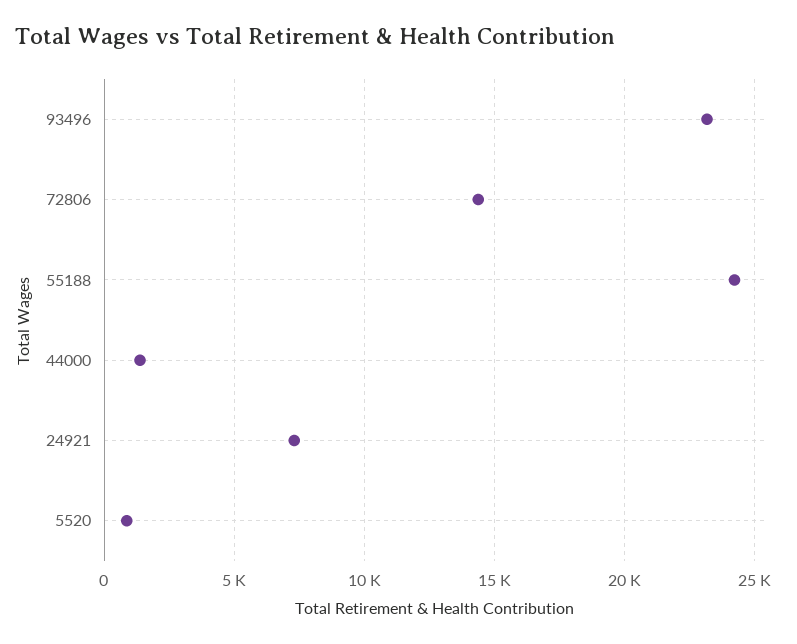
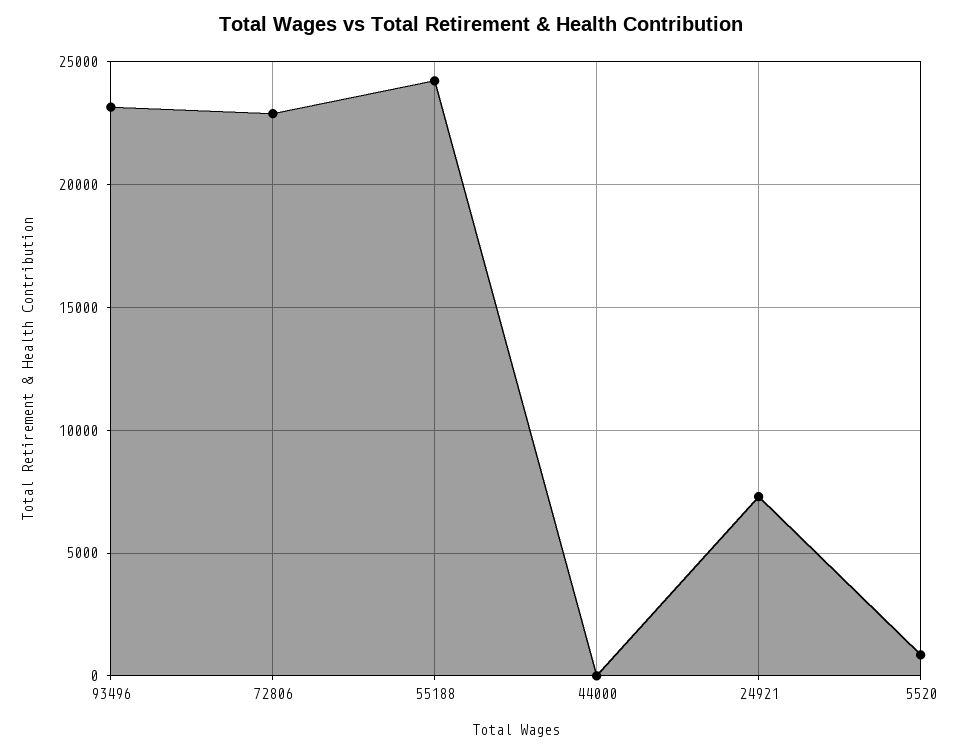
72806: 14500 -> 23000
44000: 1500 -> 0

